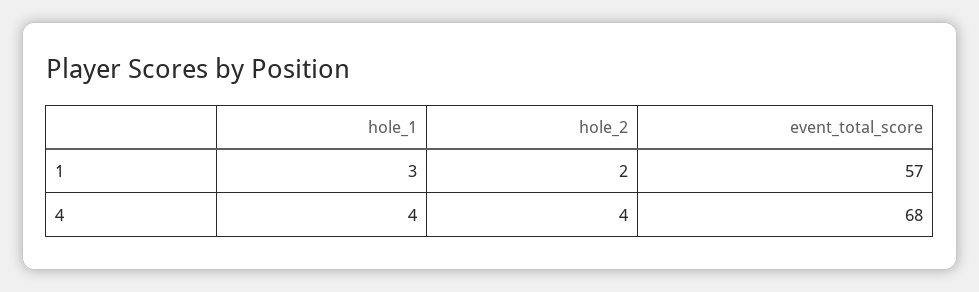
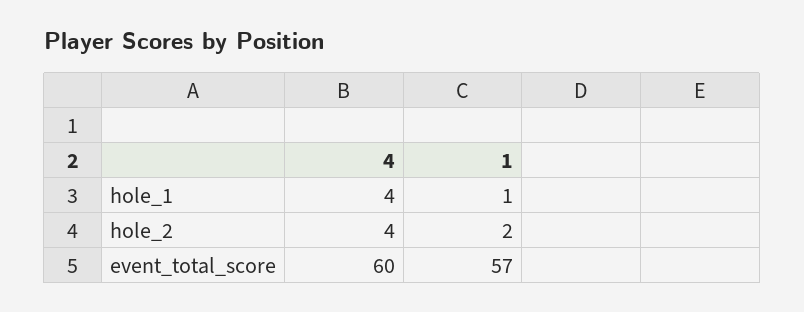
hole_1, 1: 3 -> 1
event_total_score, 4: 68 -> 60

